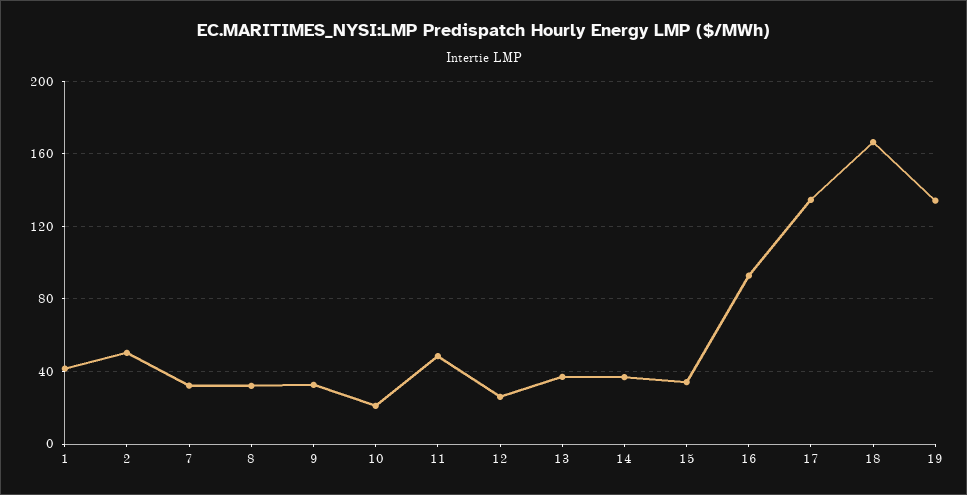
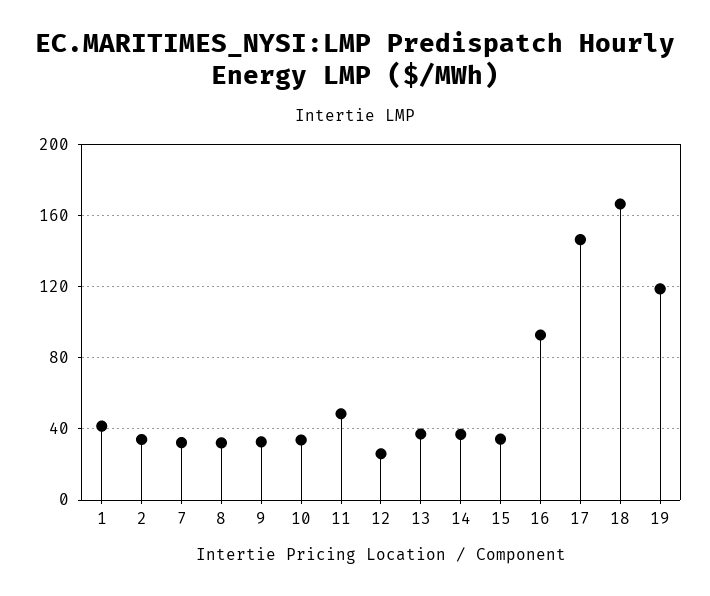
2: 50 -> 35
10: 20 -> 35
17: 135 -> 145
19: 135 -> 120

